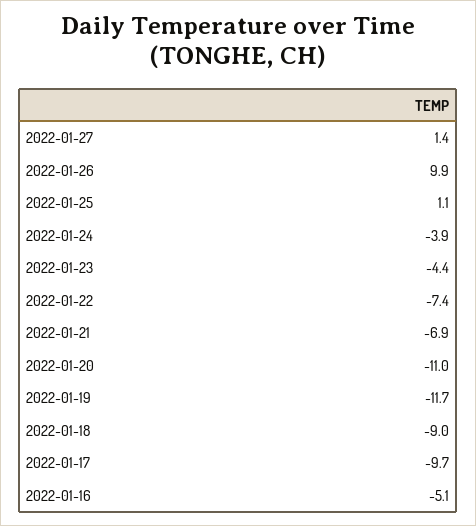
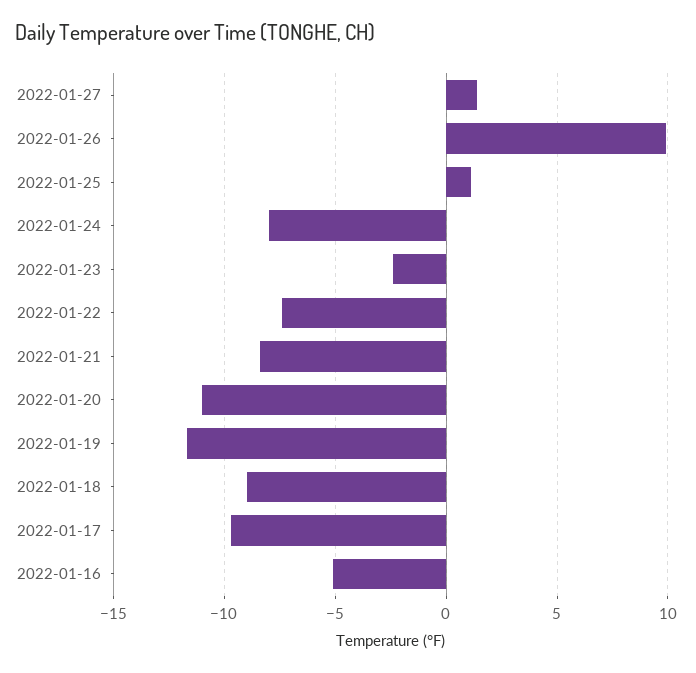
2022-01-24: -3.9 -> -8
2022-01-23: -4.4 -> -2.5
2022-01-21: -6.9 -> -8.5

